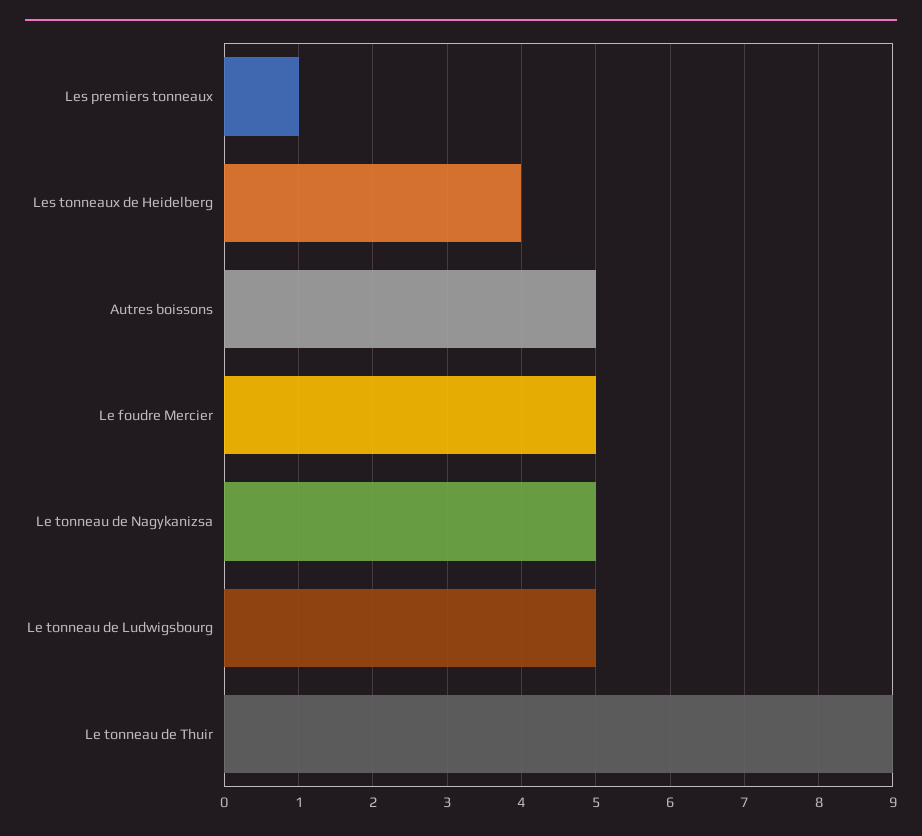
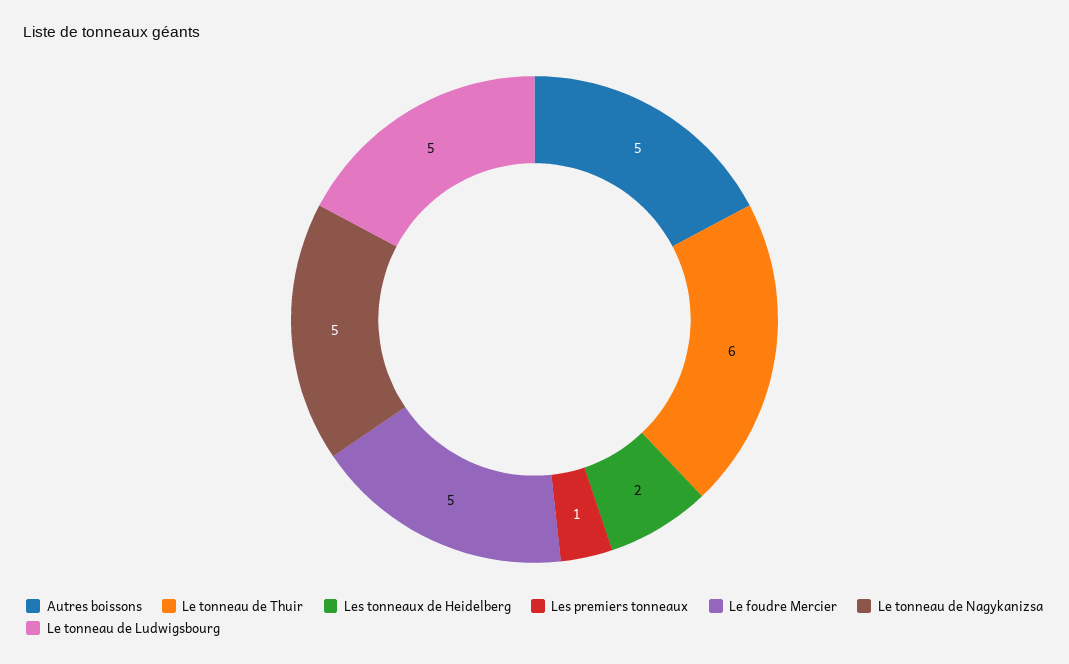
Les tonneaux de Heidelberg: 4 -> 2
Le tonneau de Thuir: 9 -> 6

